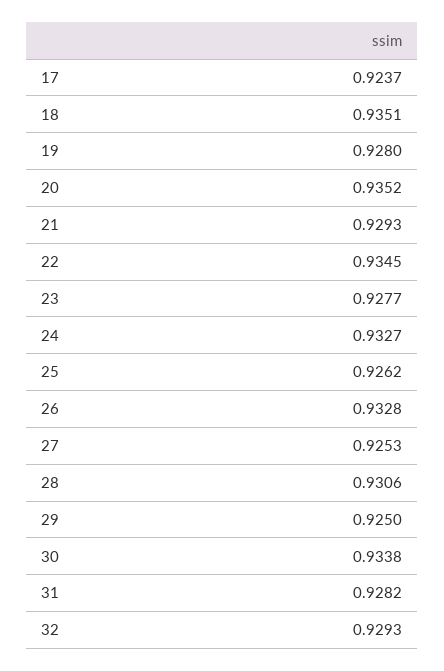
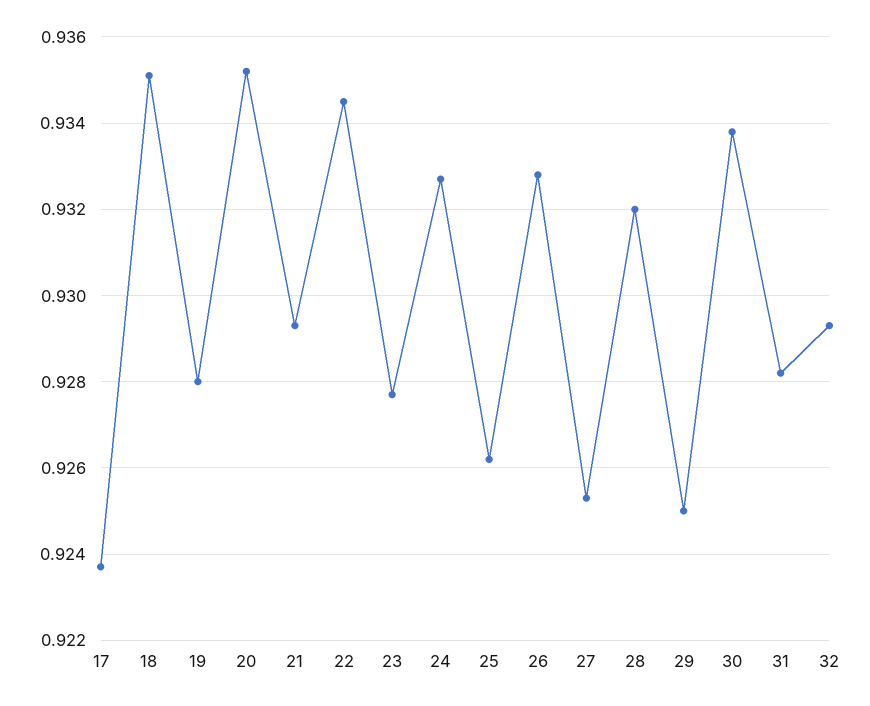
28: 0.9306 -> 0.932

